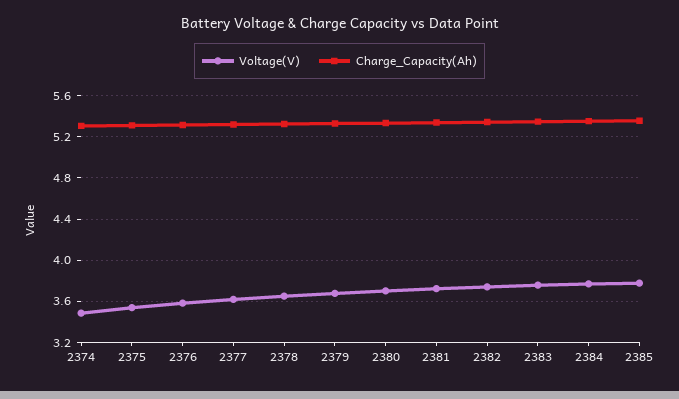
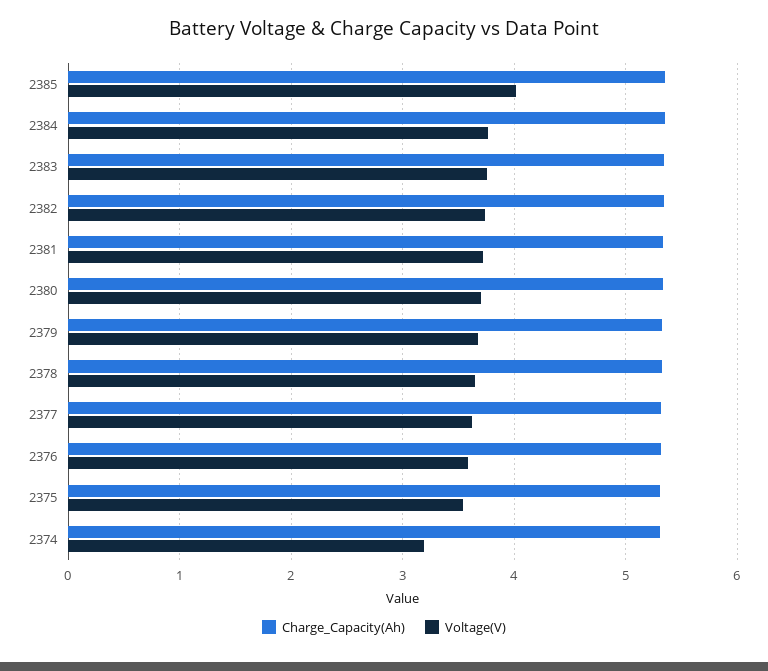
Voltage(V), 2374: 3.5 -> 3.2
Voltage(V), 2385: 3.8 -> 4

